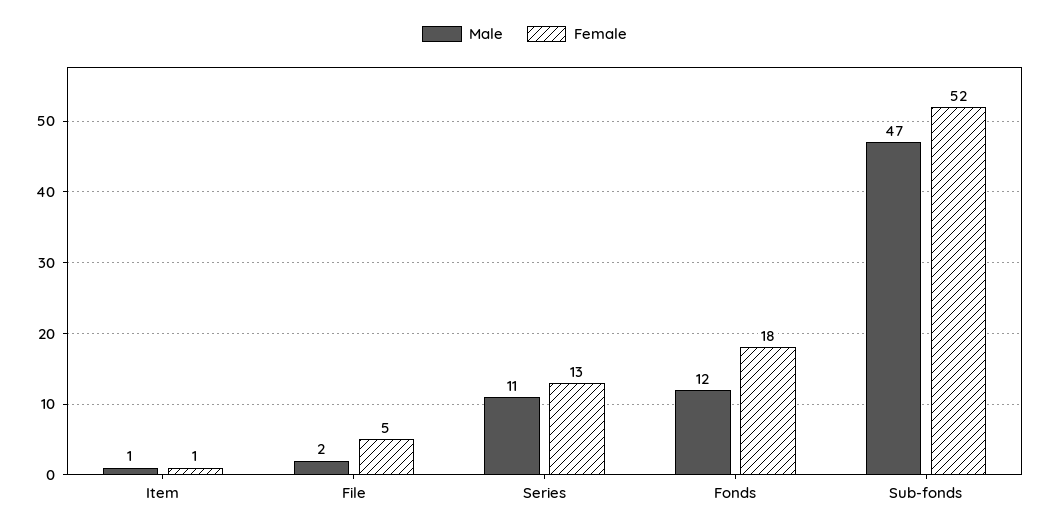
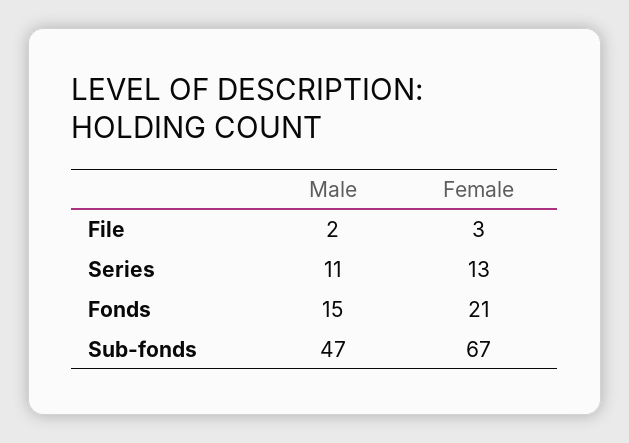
Male, Item: 1 -> none
Female, Item: 1 -> none
Female, File: 5 -> 3
Male, Fonds: 12 -> 15
Female, Fonds: 18 -> 21
Female, Sub-fonds: 52 -> 67

